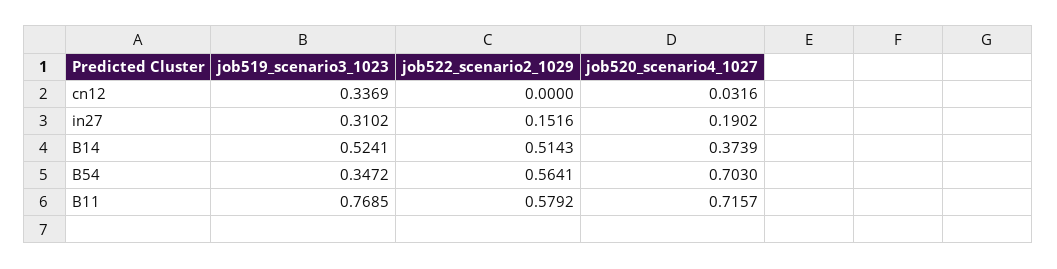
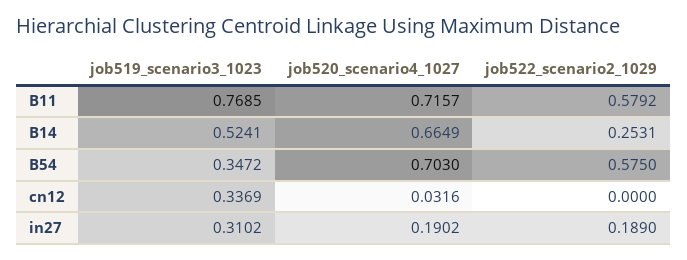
job522_scenario2_1029, in27: 0.1516 -> 0.189
job522_scenario2_1029, B14: 0.5143 -> 0.2531
job520_scenario4_1027, B14: 0.3739 -> 0.6649
job522_scenario2_1029, B54: 0.5641 -> 0.575

